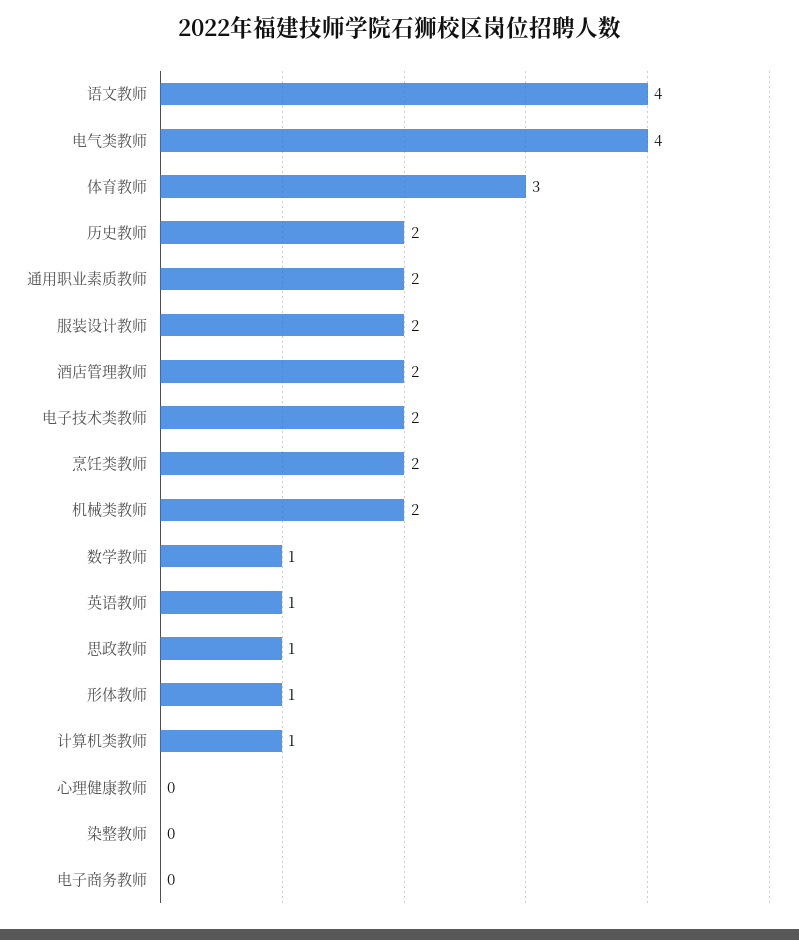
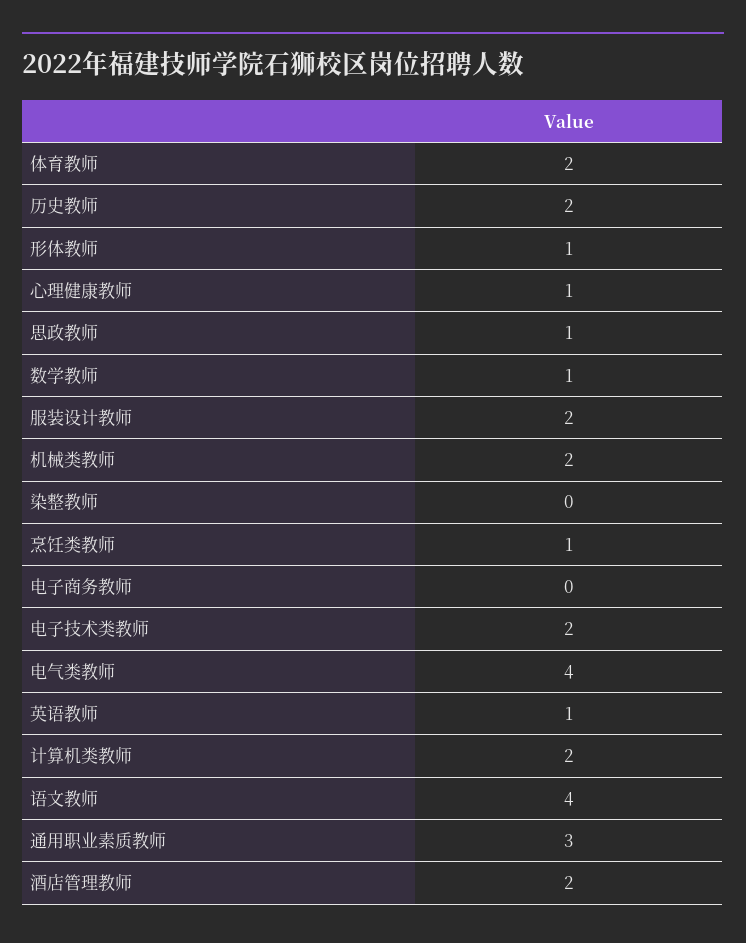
体育教师: 3 -> 2
通用职业素质教师: 2 -> 3
烹饪类教师: 2 -> 1
计算机类教师: 1 -> 2
心理健康教师: 0 -> 1

